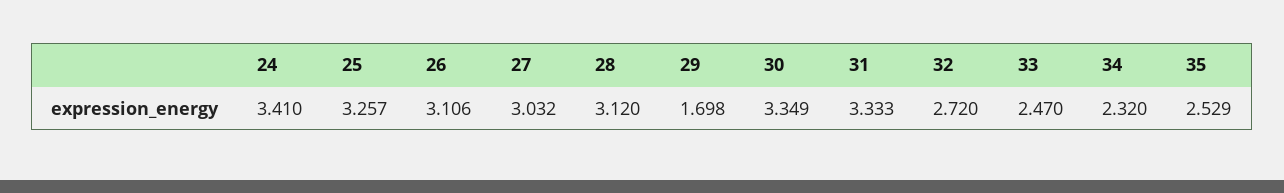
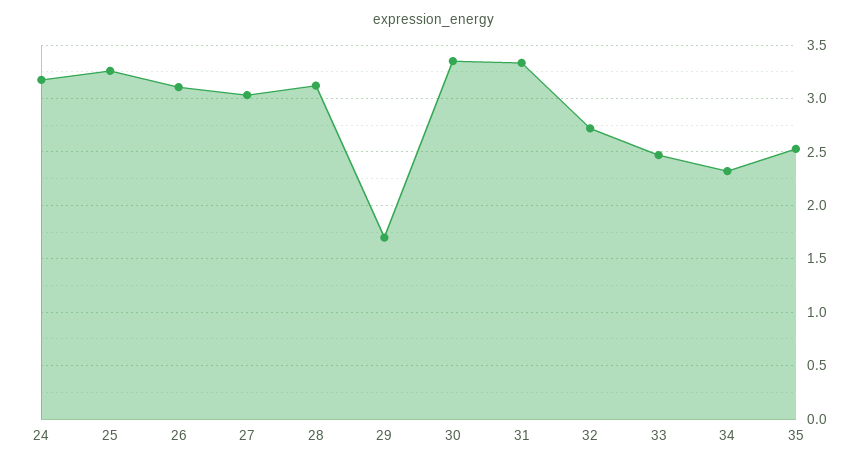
24: 3.41 -> 3.2

